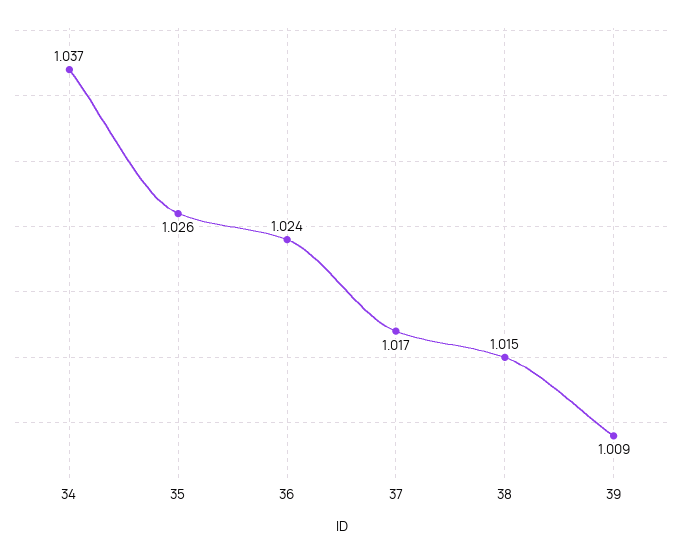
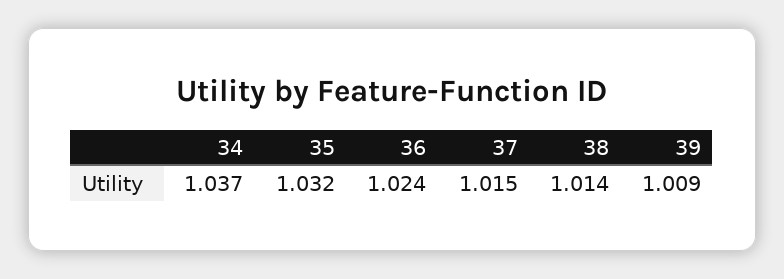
35: 1.026 -> 1.032
37: 1.017 -> 1.015
38: 1.015 -> 1.014

